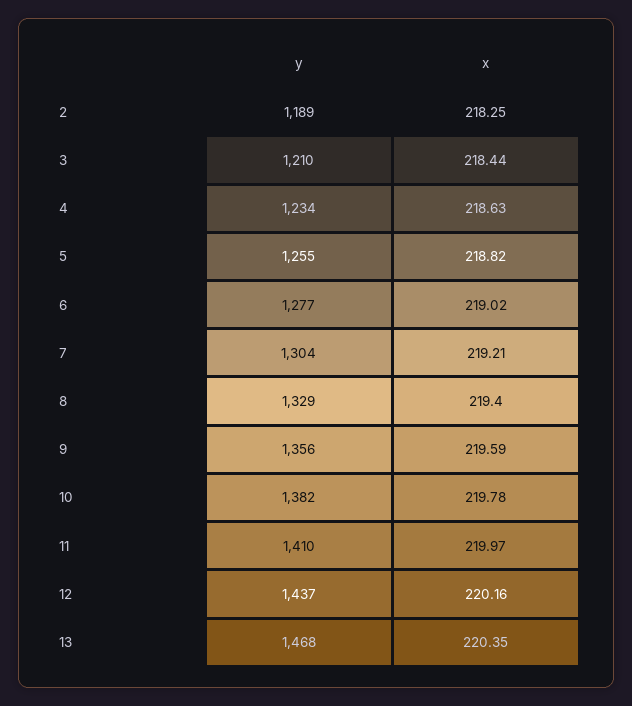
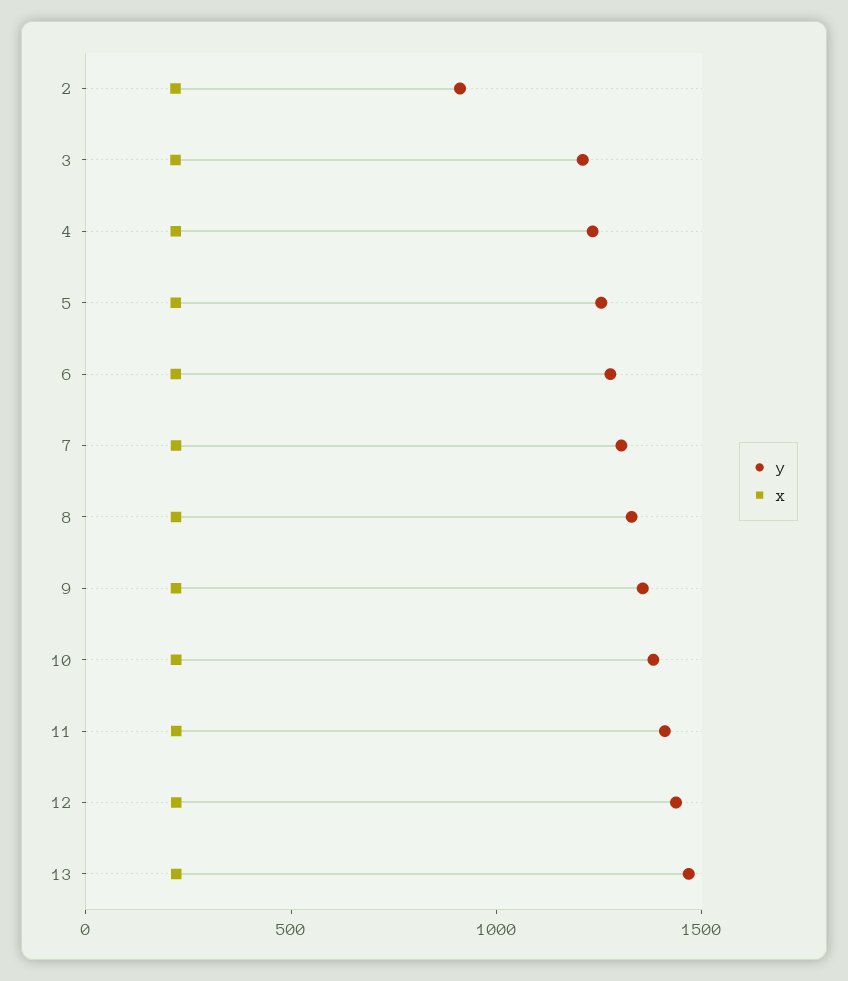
y, 2: 1189 -> 900

